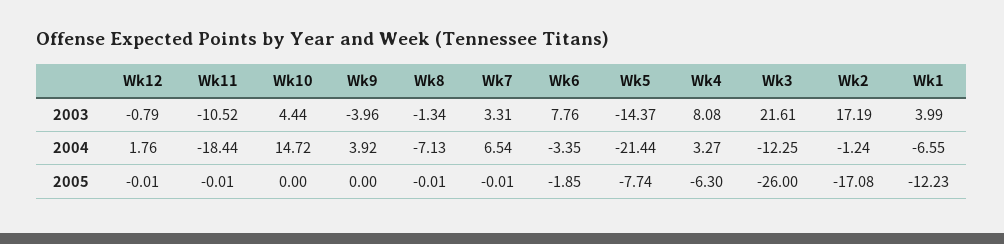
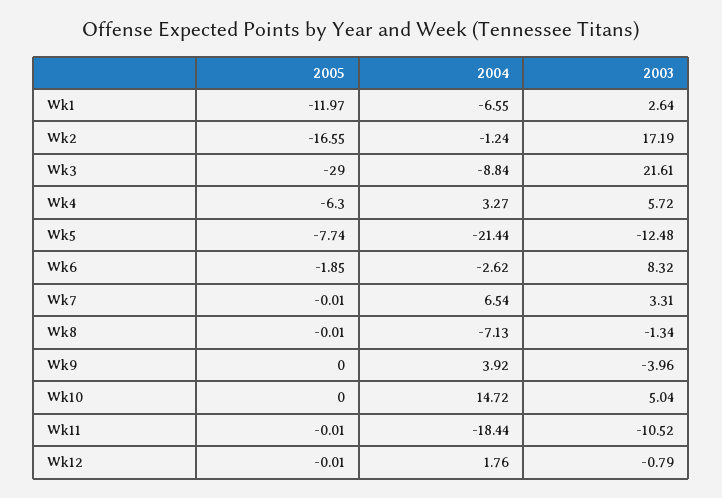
Wk10, 2003: 4.44 -> 5.04
Wk6, 2003: 7.76 -> 8.32
Wk5, 2003: -14.37 -> -12.48
Wk4, 2003: 8.08 -> 5.72
Wk1, 2003: 3.99 -> 2.64
Wk6, 2004: -3.35 -> -2.62
Wk3, 2004: -12.25 -> -8.84
Wk3, 2005: -26 -> -29
Wk2, 2005: -17.08 -> -16.55
Wk1, 2005: -12.23 -> -11.97

